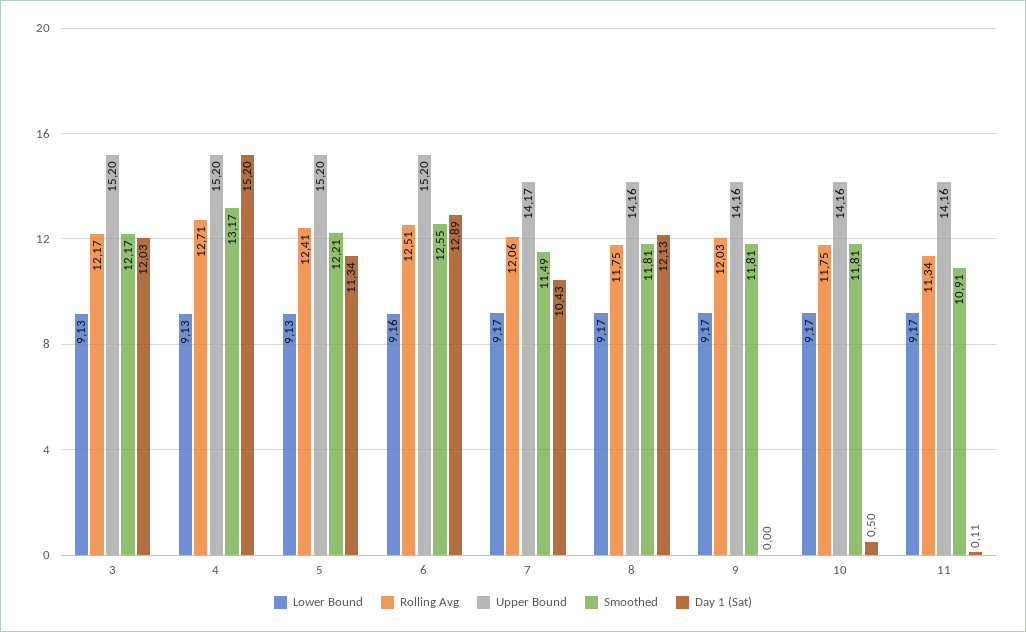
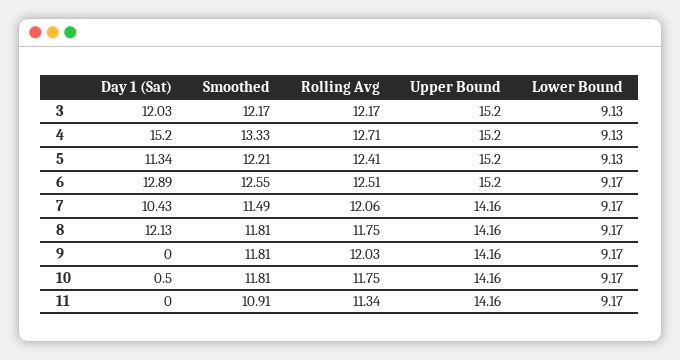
Smoothed, 4: 13.17 -> 13.33
Lower Bound, 6: 9.16 -> 9.17
Upper Bound, 7: 14.17 -> 14.16
Day 1 (Sat), 11: 0.11 -> 0

